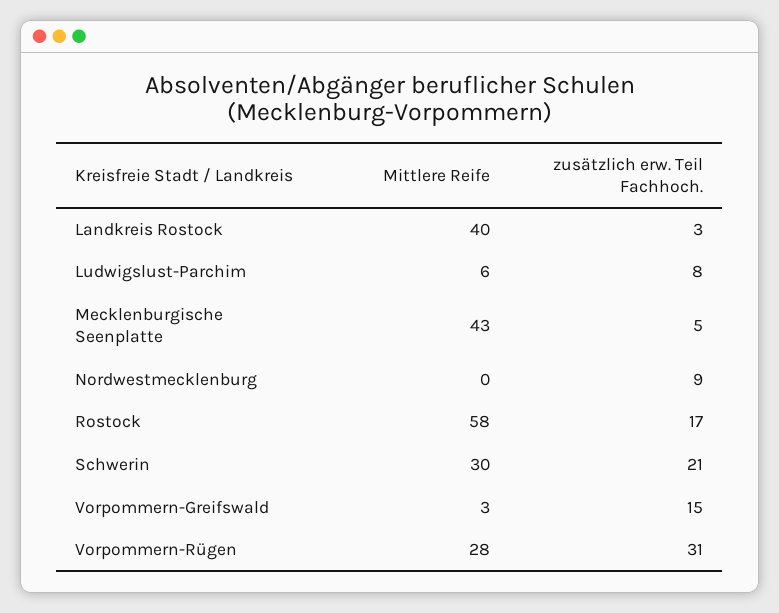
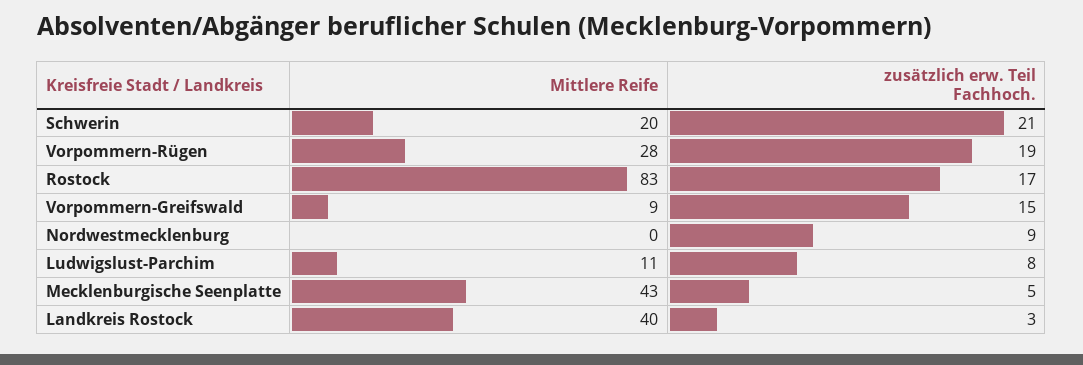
Mittlere Reife, Ludwigslust-Parchim: 6 -> 11
Mittlere Reife, Rostock: 58 -> 83
Mittlere Reife, Schwerin: 30 -> 20
Mittlere Reife, Vorpommern-Greifswald: 3 -> 9
zusätzlich erw. Teil Fachhoch., Vorpommern-Rügen: 31 -> 19

